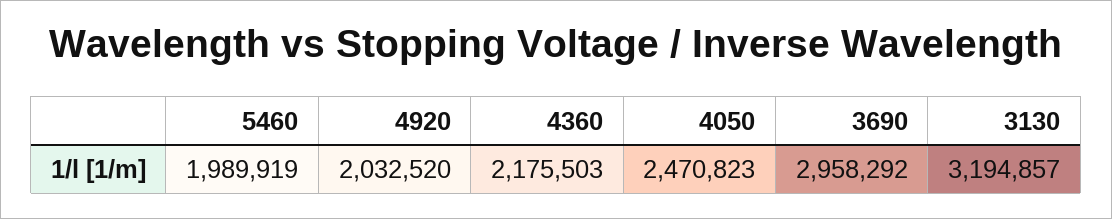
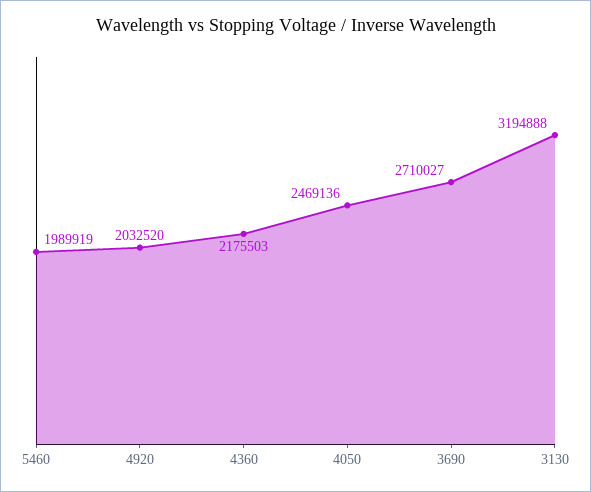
4050: 2470823 -> 2469136
3690: 2958292 -> 2710027
3130: 3194857 -> 3194888

